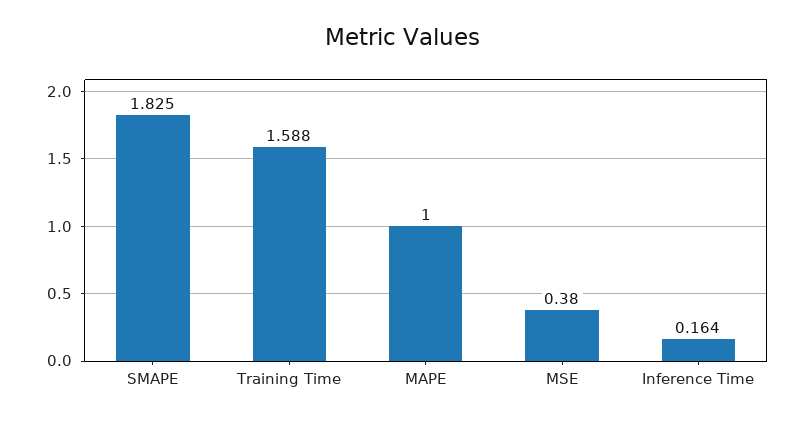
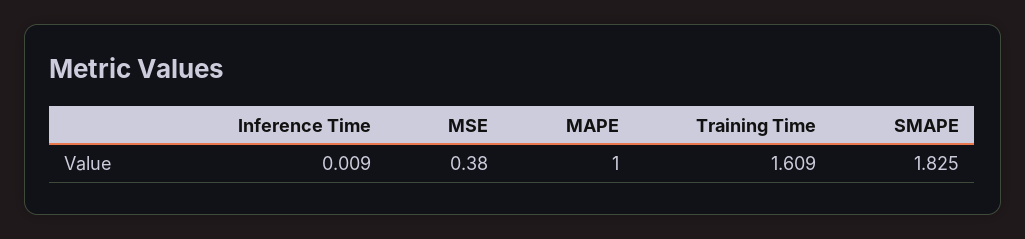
Training Time: 1.588 -> 1.609
Inference Time: 0.164 -> 0.009

